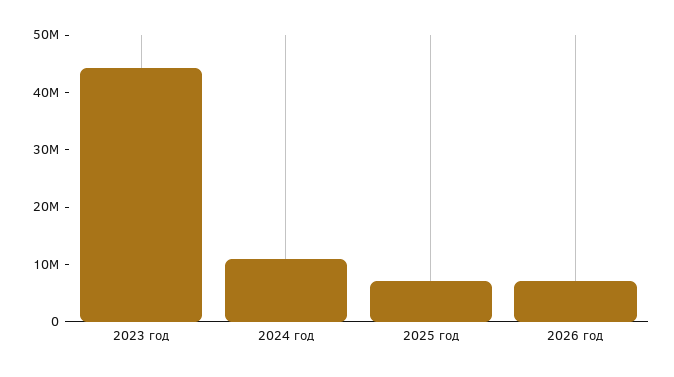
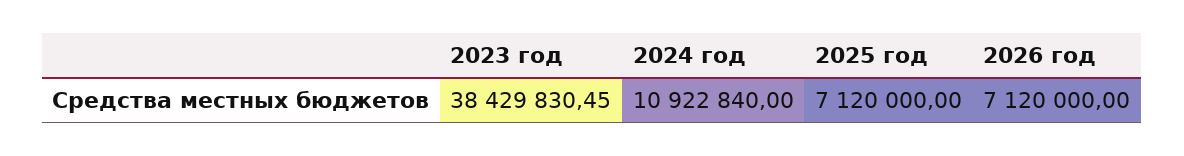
2023 год: 44000000 -> 38429830.45

